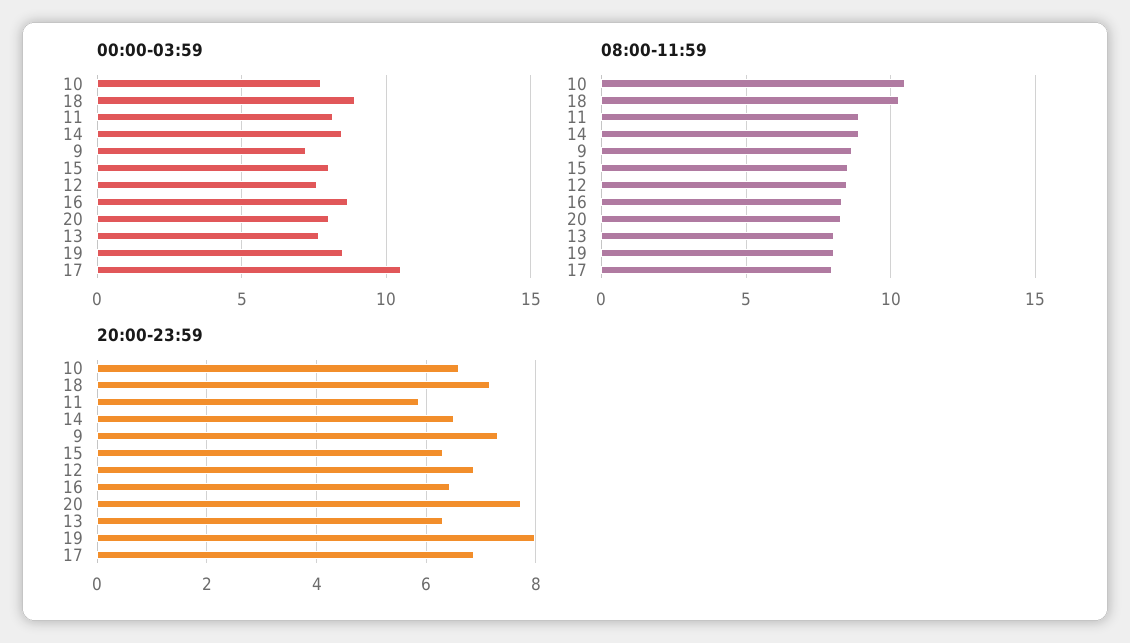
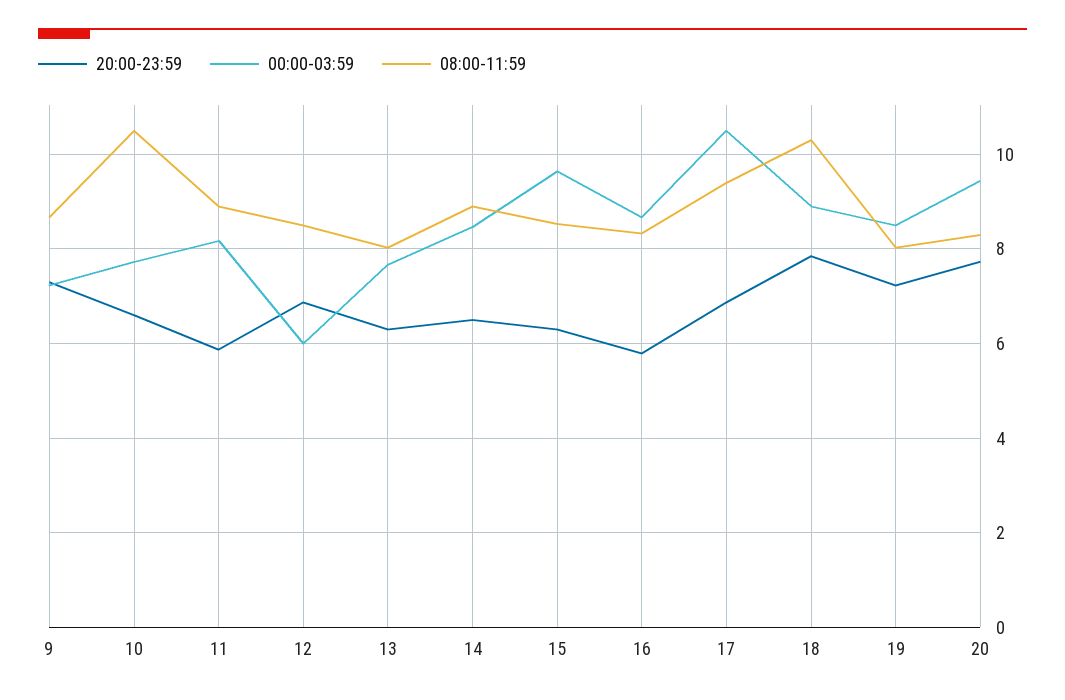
00:00-03:59, 15: 8 -> 9.6
00:00-03:59, 12: 7.5 -> 6
00:00-03:59, 20: 8 -> 9.4
08:00-11:59, 17: 8 -> 9.4
20:00-23:59, 18: 7.2 -> 7.8
20:00-23:59, 16: 6.4 -> 5.8
20:00-23:59, 19: 8 -> 7.2

